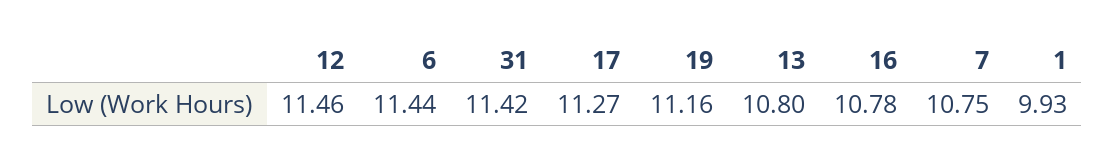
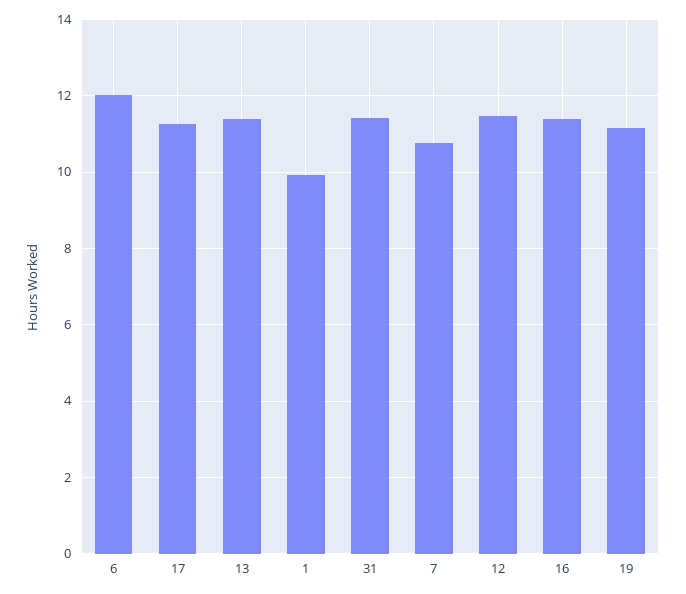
6: 11.44 -> 12
13: 10.8 -> 11.4
16: 10.78 -> 11.4

